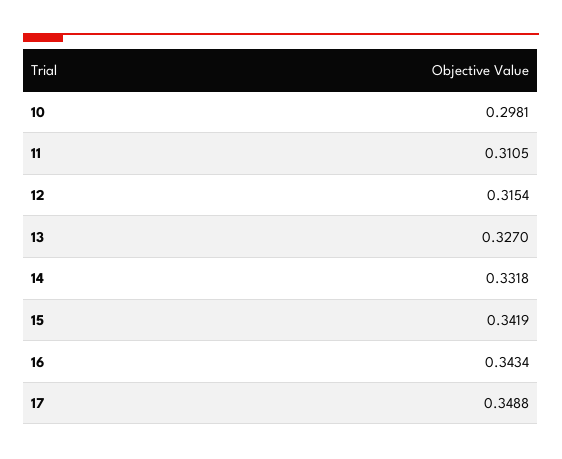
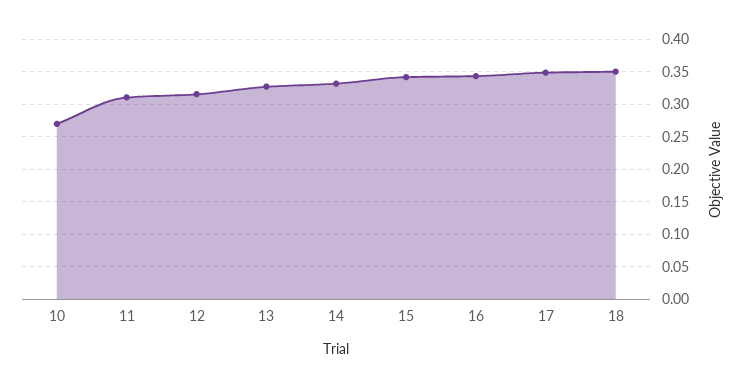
10: 0.2981 -> 0.27
18: none -> 0.35

